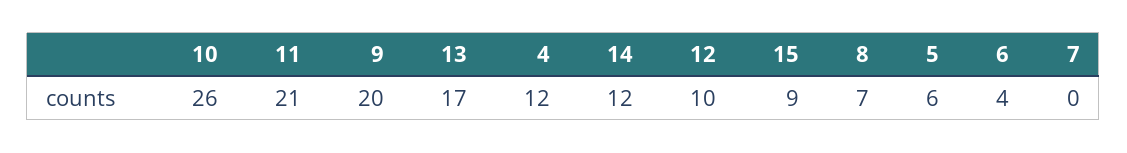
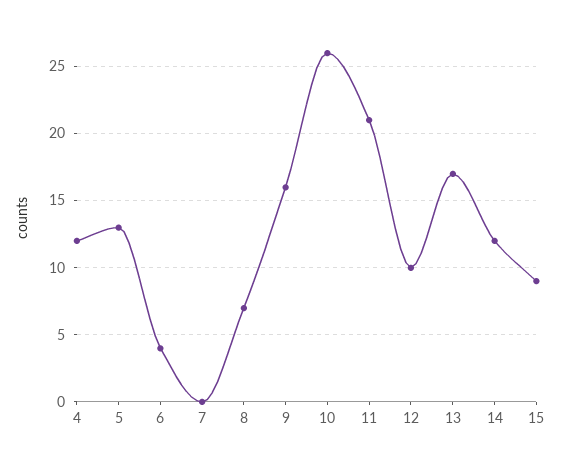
9: 20 -> 16
5: 6 -> 13

